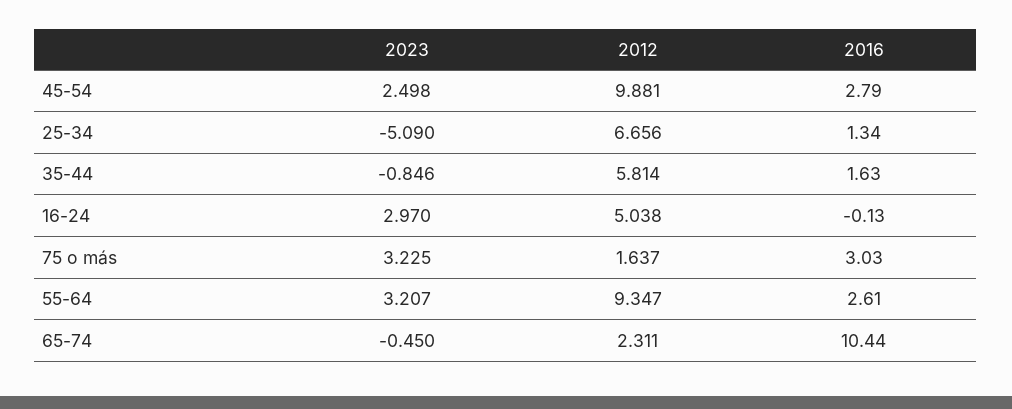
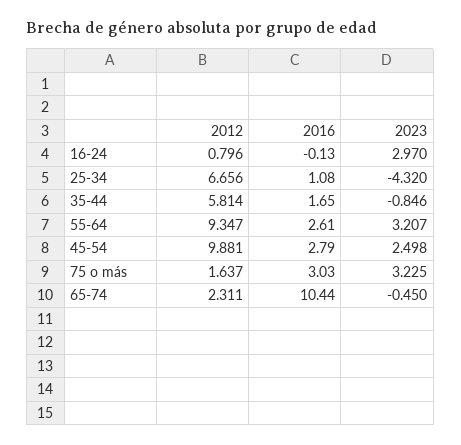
2023, 25-34: -5.09 -> -4.32
2016, 25-34: 1.34 -> 1.08
2016, 35-44: 1.63 -> 1.65
2012, 16-24: 5.038 -> 0.796

